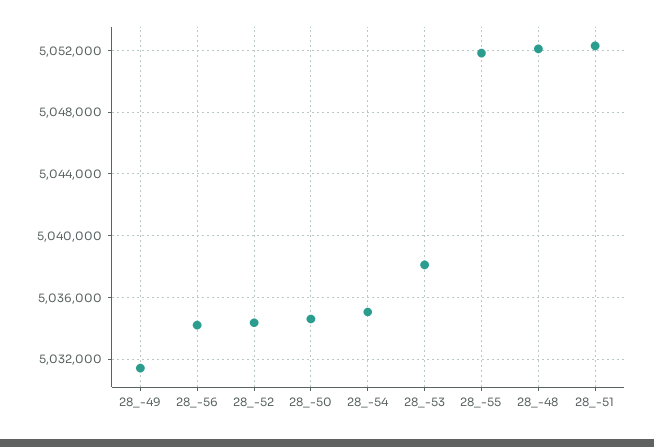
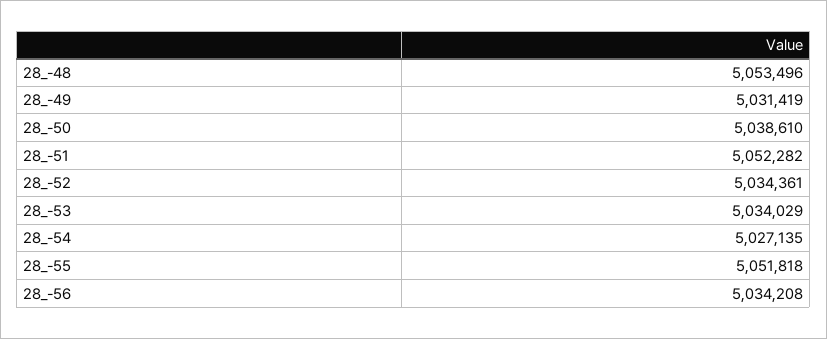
28_-50: 5034500 -> 5038610
28_-54: 5035000 -> 5027135
28_-53: 5038000 -> 5034029
28_-48: 5052000 -> 5053496

